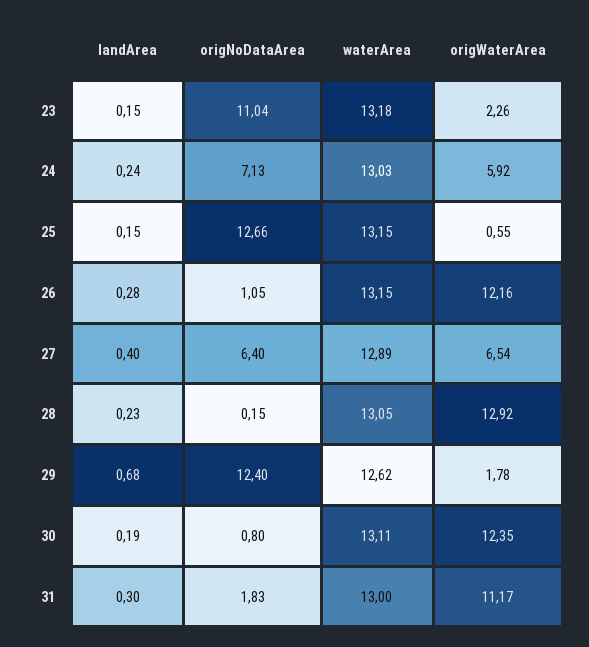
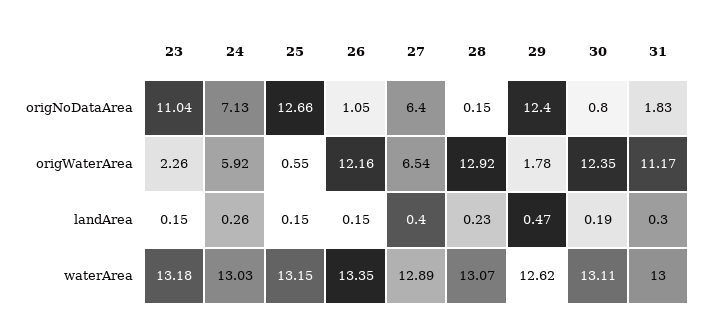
landArea, 24: 0.24 -> 0.26
landArea, 26: 0.28 -> 0.15
waterArea, 26: 13.15 -> 13.35
waterArea, 28: 13.05 -> 13.07
landArea, 29: 0.68 -> 0.47

